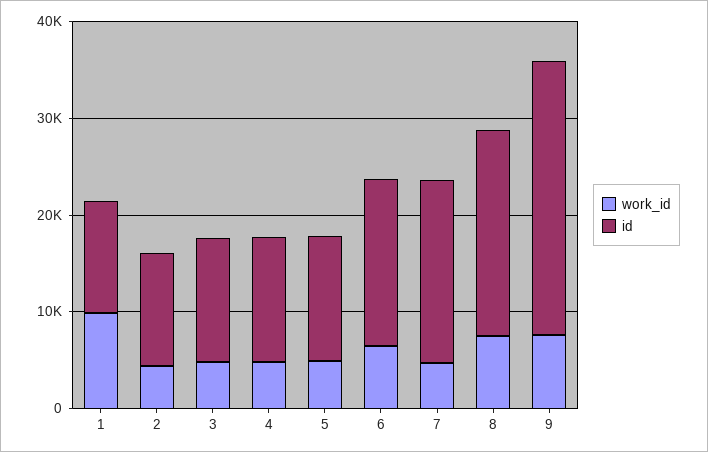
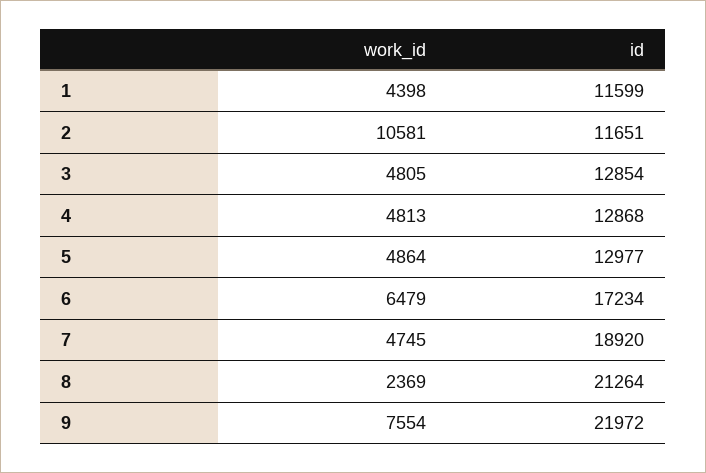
work_id, 1: 10000 -> 4398
work_id, 2: 4000 -> 10581
work_id, 8: 8000 -> 2369
id, 9: 28000 -> 21972

